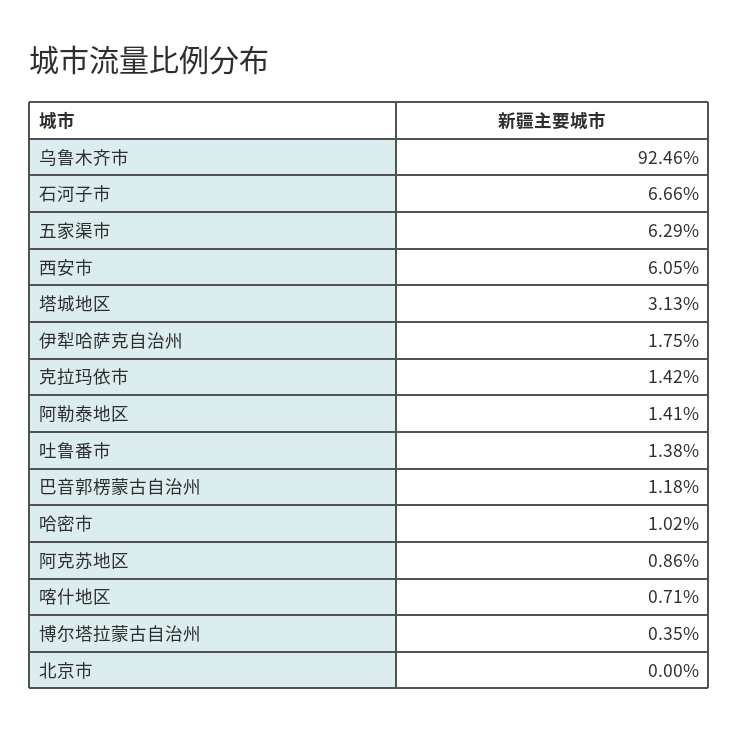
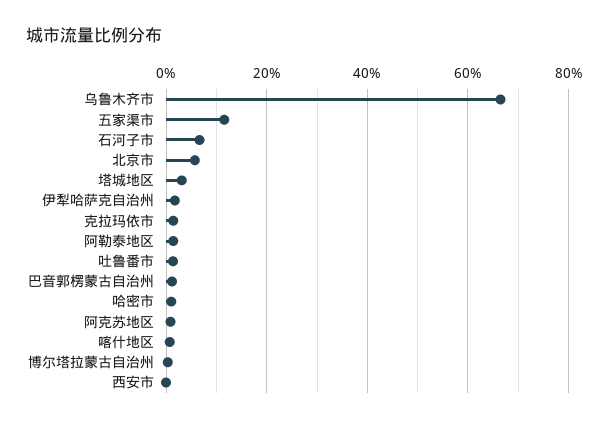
乌鲁木齐市: 92.46 -> 66
五家渠市: 6.29 -> 12
西安市: 6.05 -> 0
北京市: 0 -> 6

